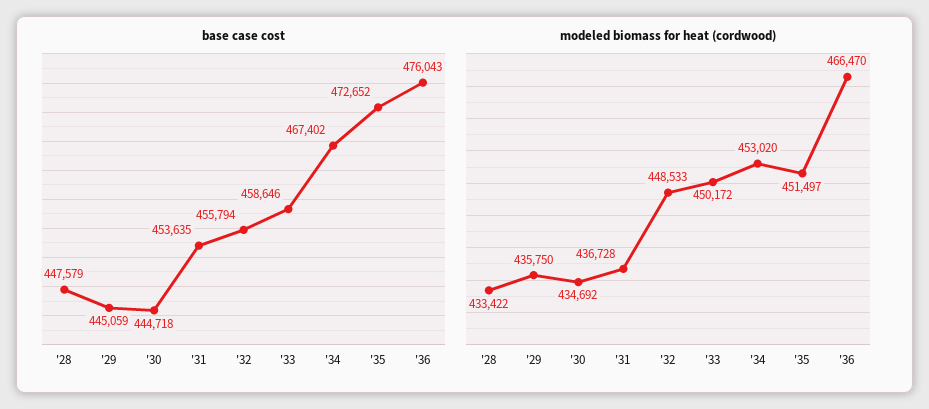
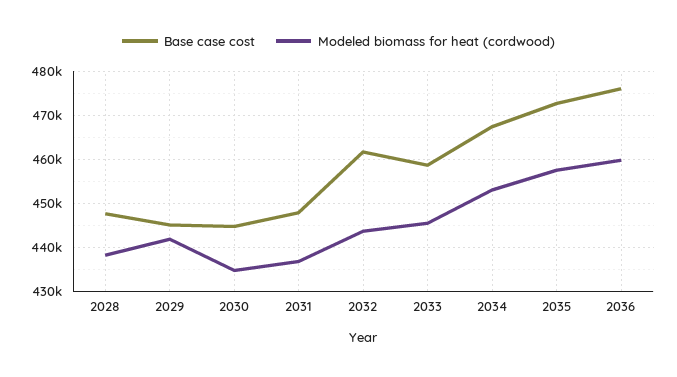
base case cost, '31: 453635 -> 448000
base case cost, '32: 455794 -> 462000
modeled biomass for heat (cordwood), '28: 433422 -> 438000
modeled biomass for heat (cordwood), '29: 435750 -> 442000
modeled biomass for heat (cordwood), '32: 448533 -> 444000
modeled biomass for heat (cordwood), '33: 450172 -> 446000
modeled biomass for heat (cordwood), '35: 451497 -> 458000
modeled biomass for heat (cordwood), '36: 466470 -> 460000

